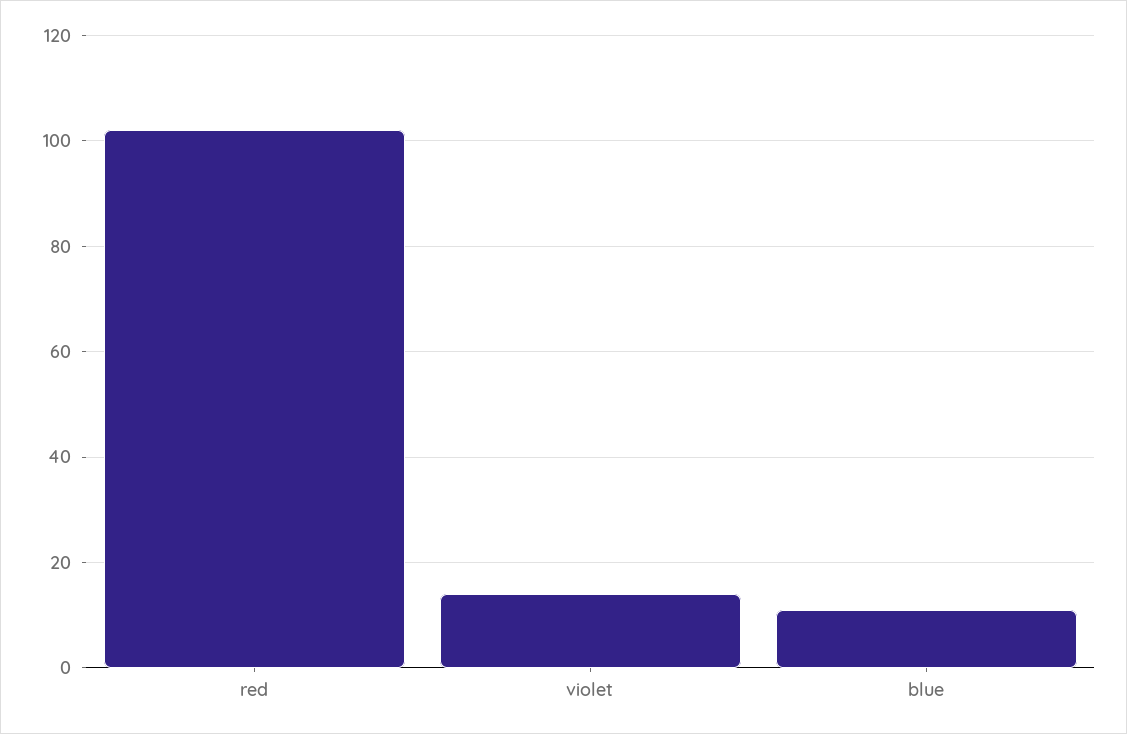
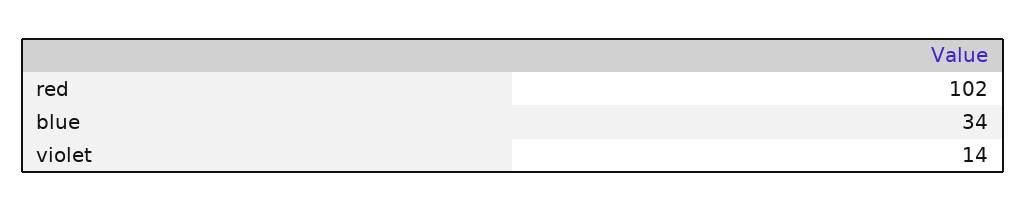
blue: 10 -> 34

